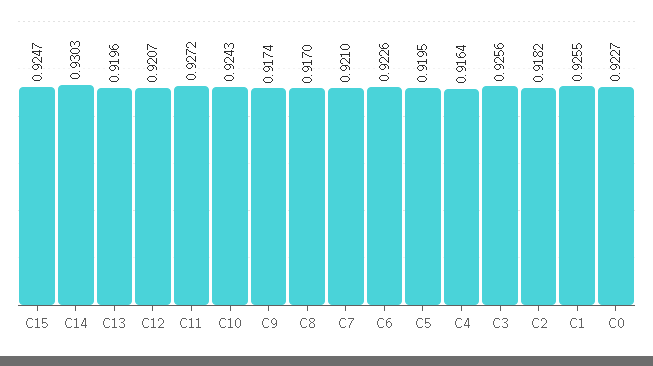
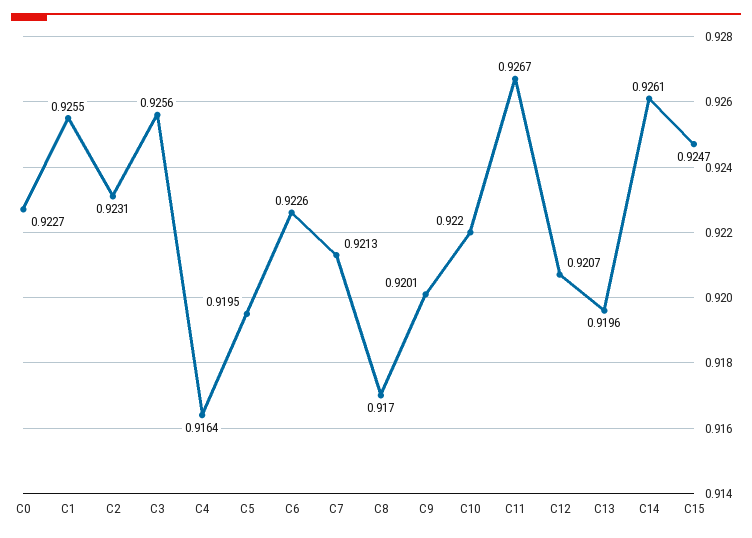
C14: 0.9303 -> 0.9261
C11: 0.9272 -> 0.9267
C10: 0.9243 -> 0.922
C9: 0.9174 -> 0.9201
C7: 0.921 -> 0.9213
C2: 0.9182 -> 0.9231

